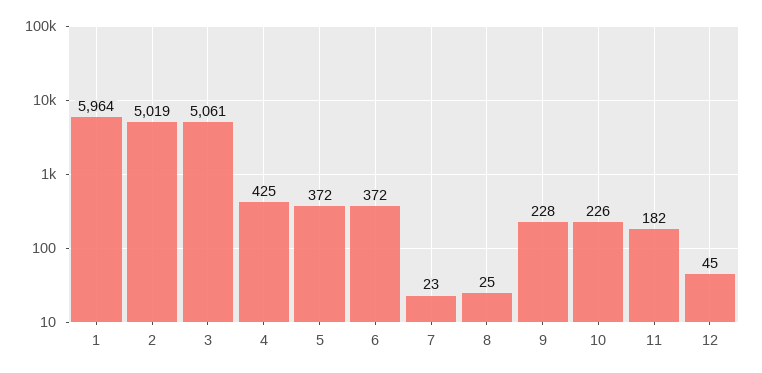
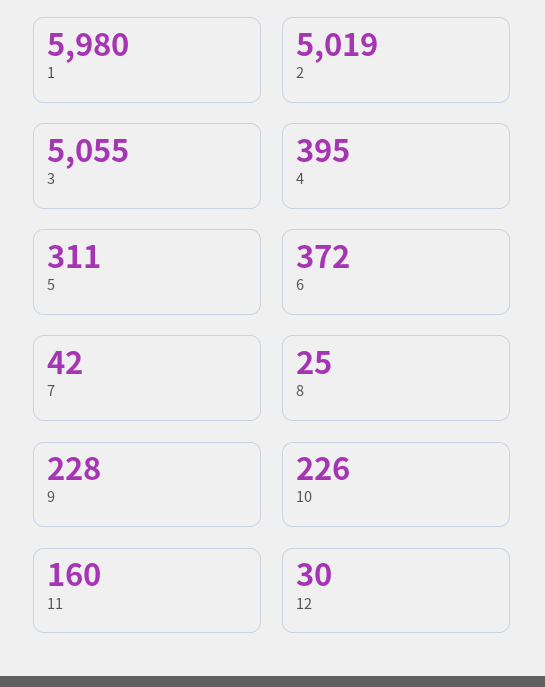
1: 5964 -> 5980
3: 5061 -> 5055
4: 425 -> 395
5: 372 -> 311
7: 23 -> 42
11: 182 -> 160
12: 45 -> 30

